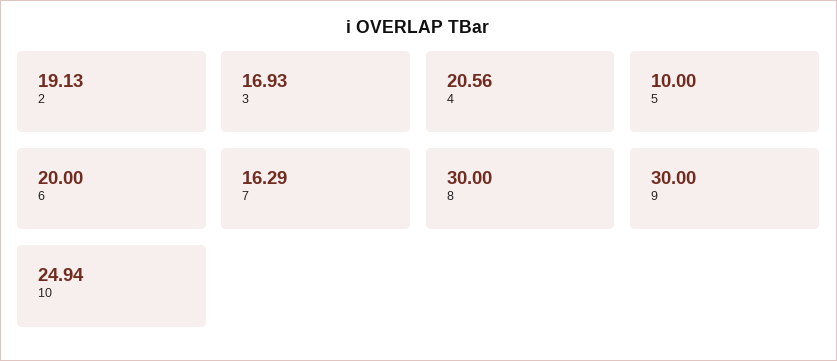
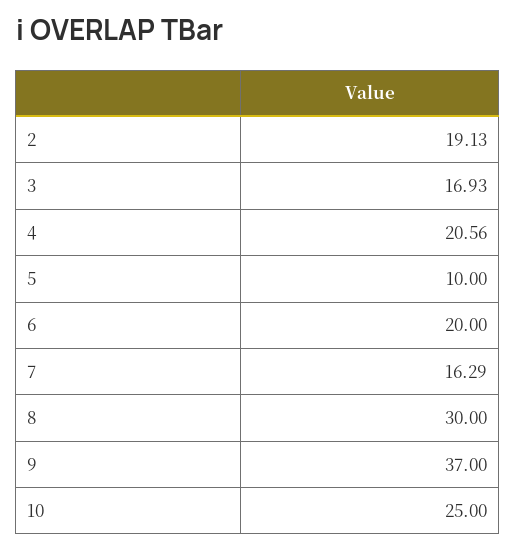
9: 30 -> 37
10: 24.94 -> 25

